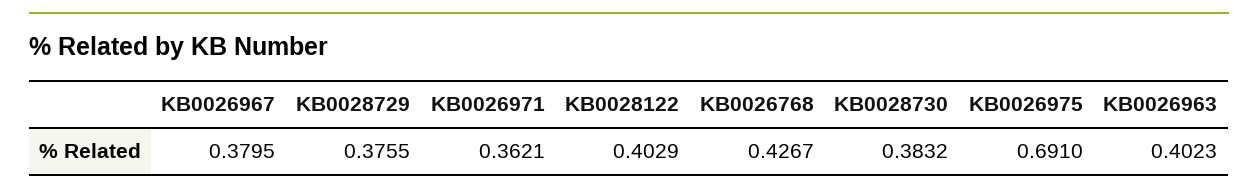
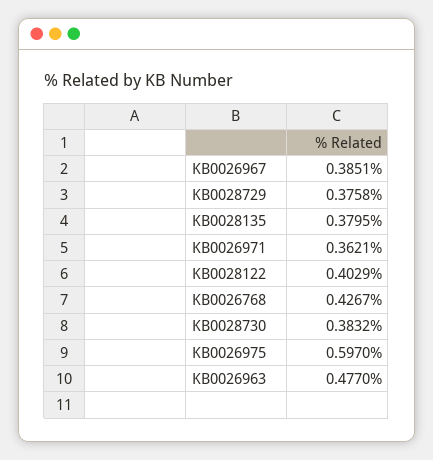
KB0026967: 0.3795 -> 0.3851
KB0028729: 0.3755 -> 0.3758
KB0026975: 0.691 -> 0.597
KB0026963: 0.4023 -> 0.477
KB0028135: none -> 0.3795

